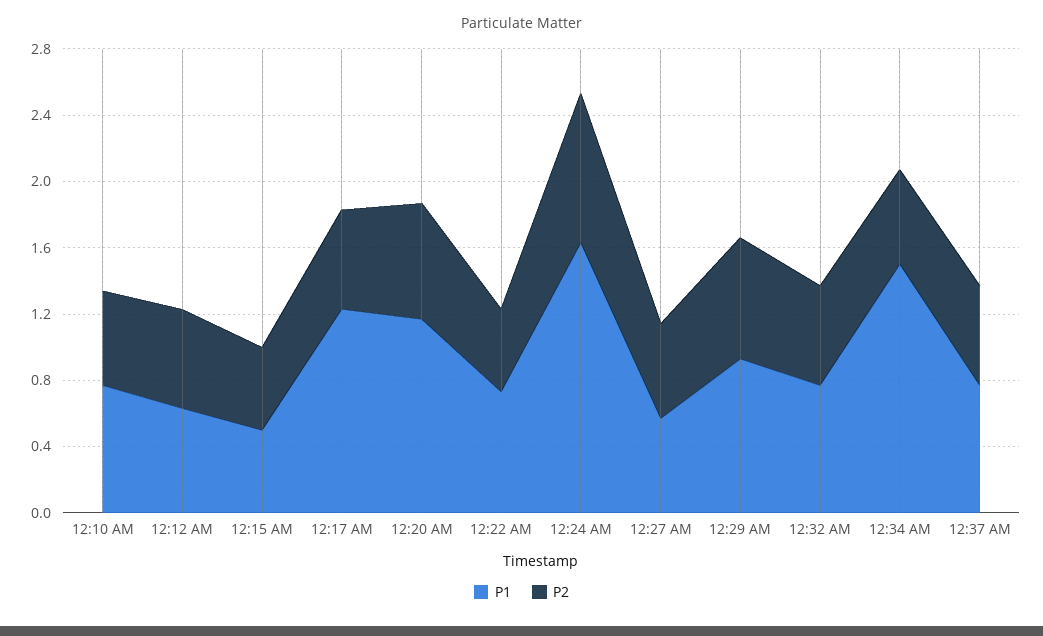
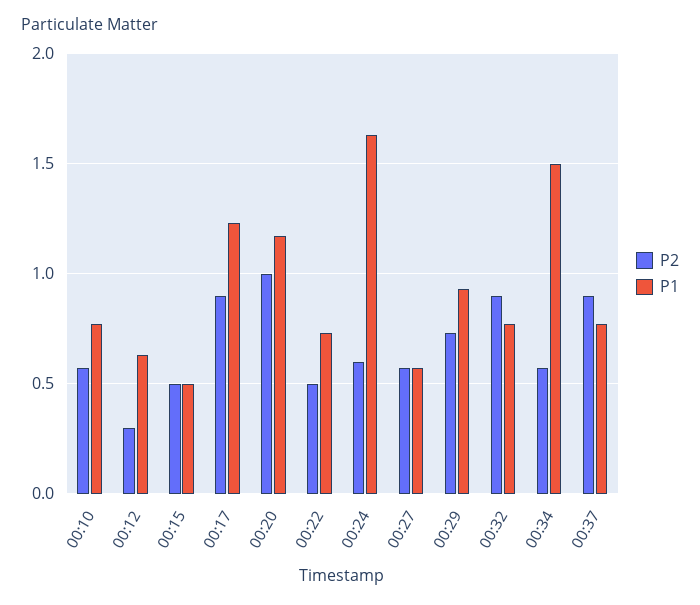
P2, 12:12 AM: 0.6 -> 0.3
P2, 12:17 AM: 0.6 -> 0.9
P2, 12:20 AM: 0.7 -> 1
P2, 12:24 AM: 0.9 -> 0.6
P2, 12:32 AM: 0.6 -> 0.9
P2, 12:37 AM: 0.6 -> 0.9

